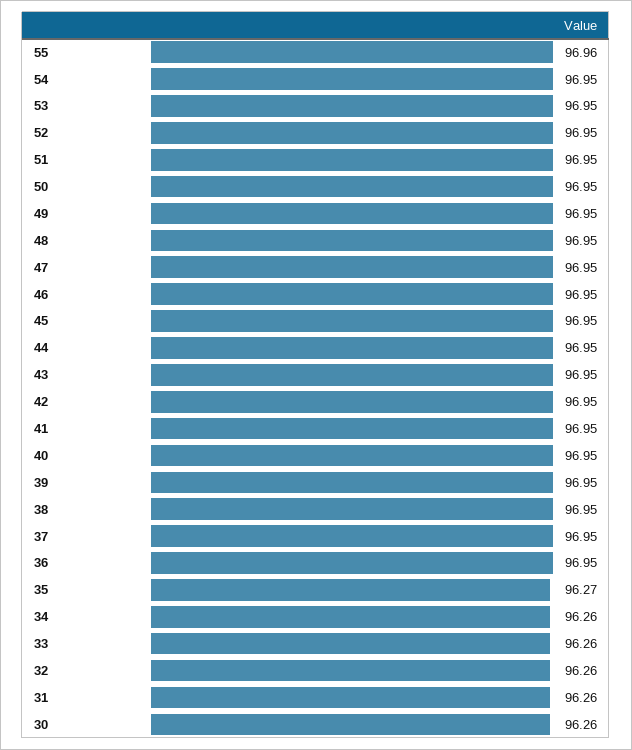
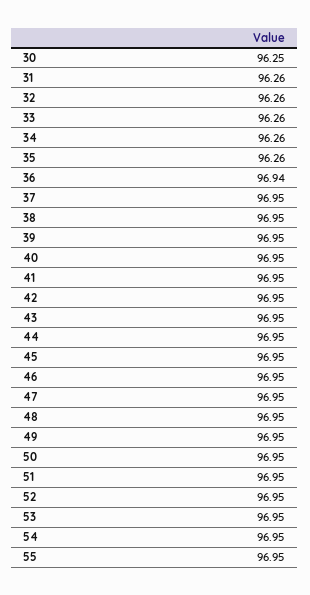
55: 96.96 -> 96.95
36: 96.95 -> 96.94
35: 96.27 -> 96.26
30: 96.26 -> 96.25

